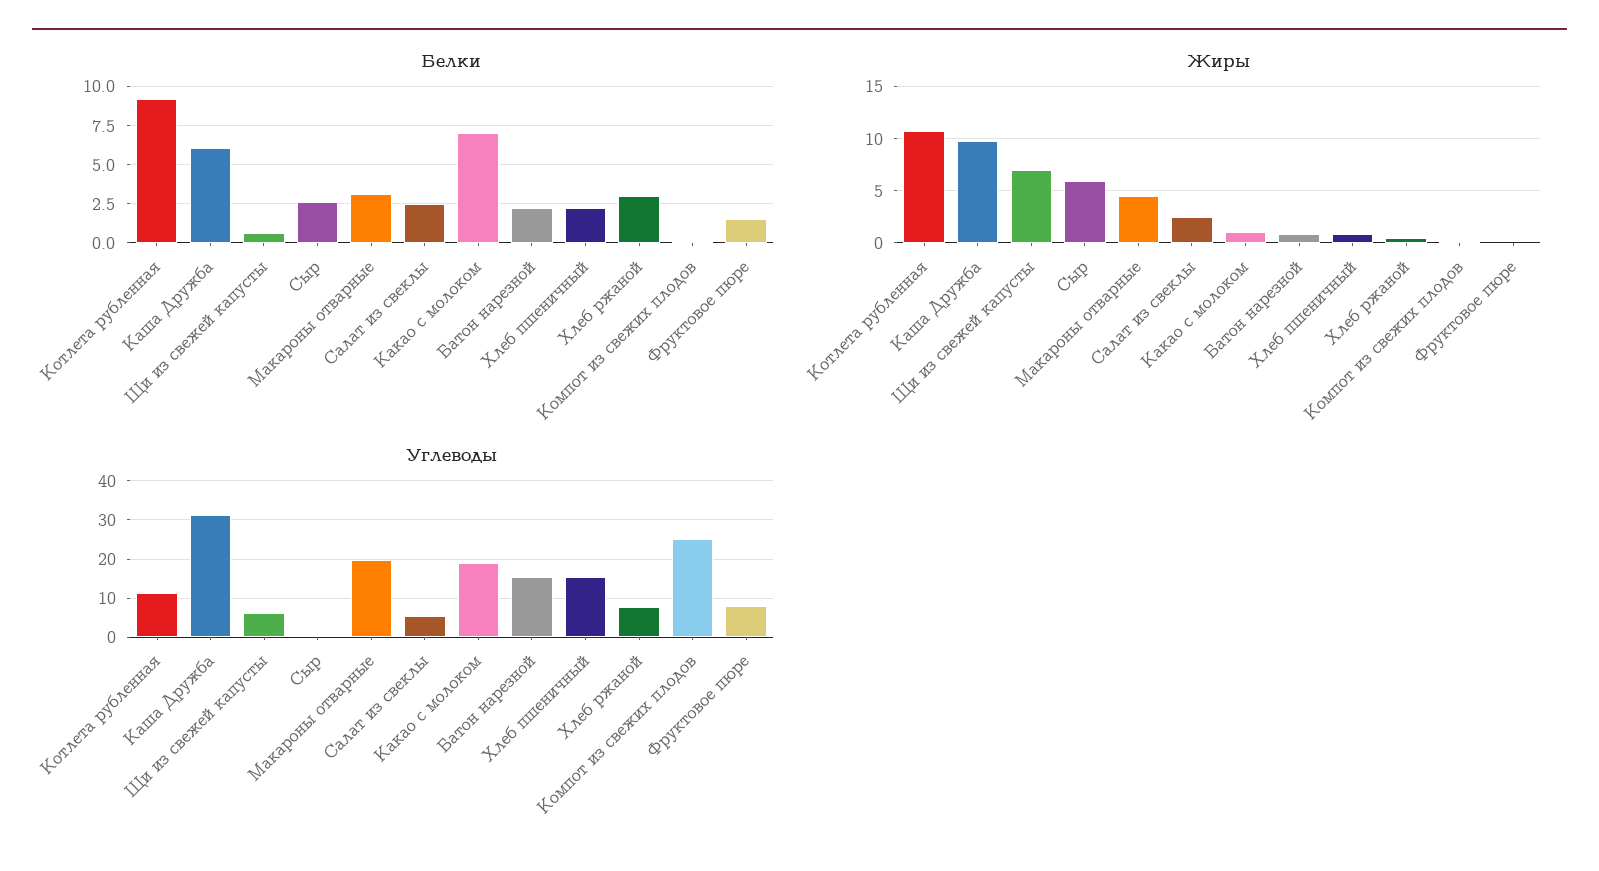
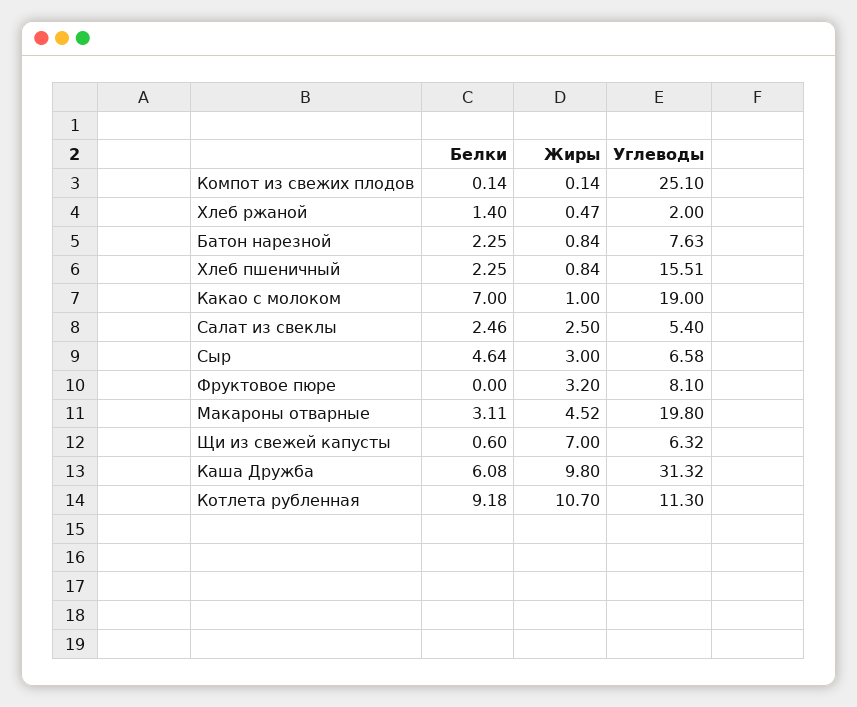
Белки, Сыр: 2.5 -> 4.64
Белки, Хлеб ржаной: 3 -> 1.4
Белки, Фруктовое пюре: 1.5 -> 0
Жиры, Сыр: 6 -> 3
Жиры, Фруктовое пюре: 0 -> 3.2
Углеводы, Сыр: 0 -> 6.58
Углеводы, Батон нарезной: 16 -> 7.63
Углеводы, Хлеб ржаной: 8 -> 2

